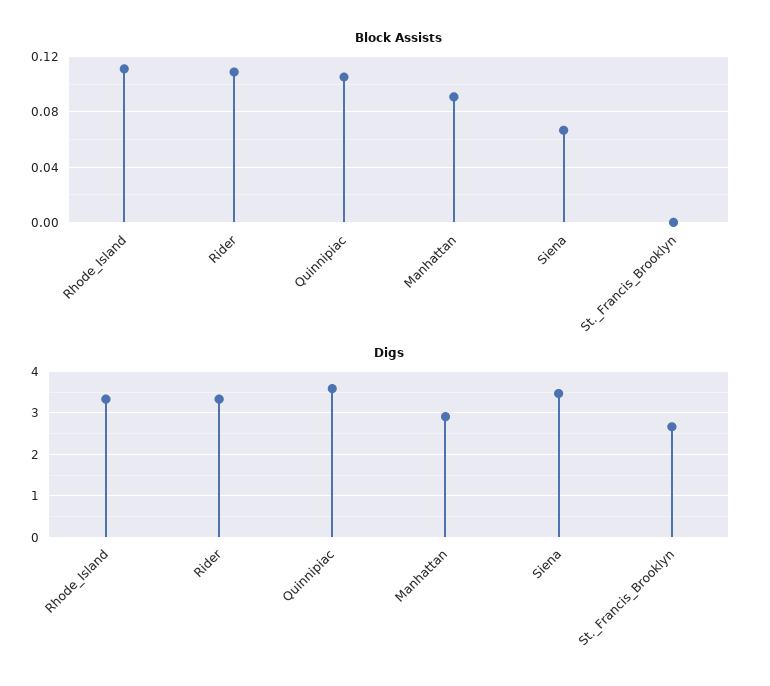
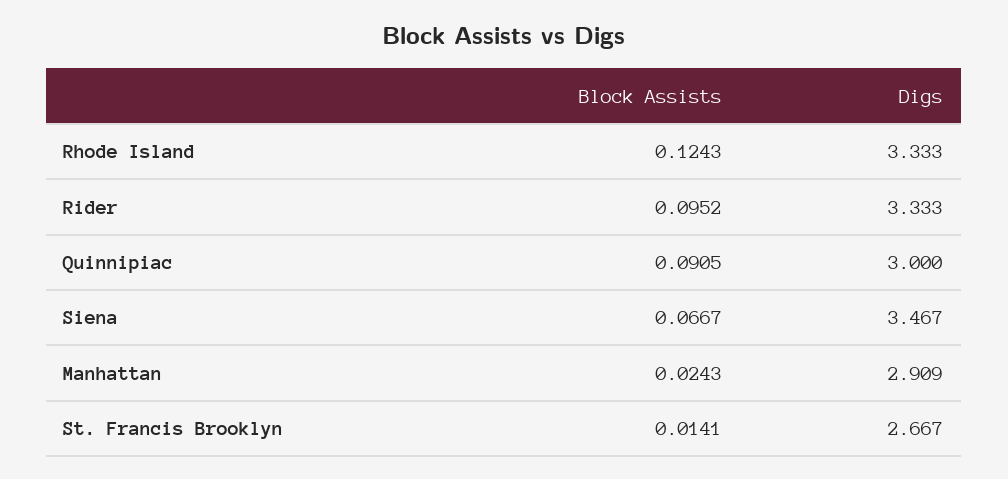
Block Assists, Rhode_Island: 0.11 -> 0.1243
Block Assists, Rider: 0.11 -> 0.0952
Block Assists, Quinnipiac: 0.105 -> 0.0905
Block Assists, Manhattan: 0.09 -> 0.0243
Block Assists, St._Francis_Brooklyn: 0 -> 0.0141
Digs, Quinnipiac: 3.6 -> 3

